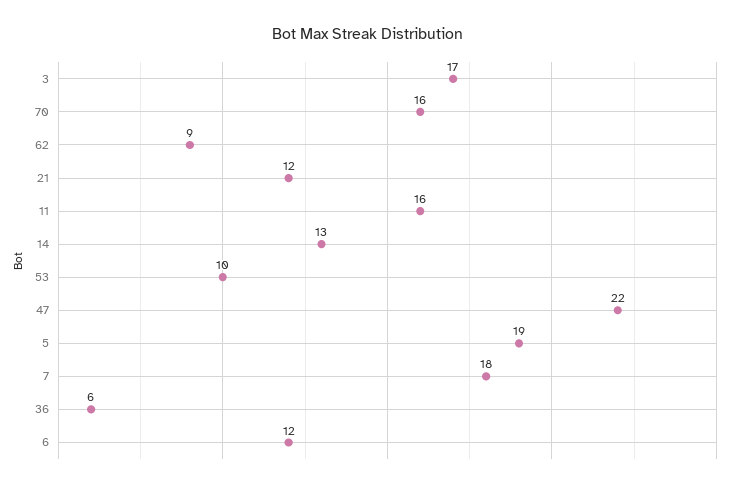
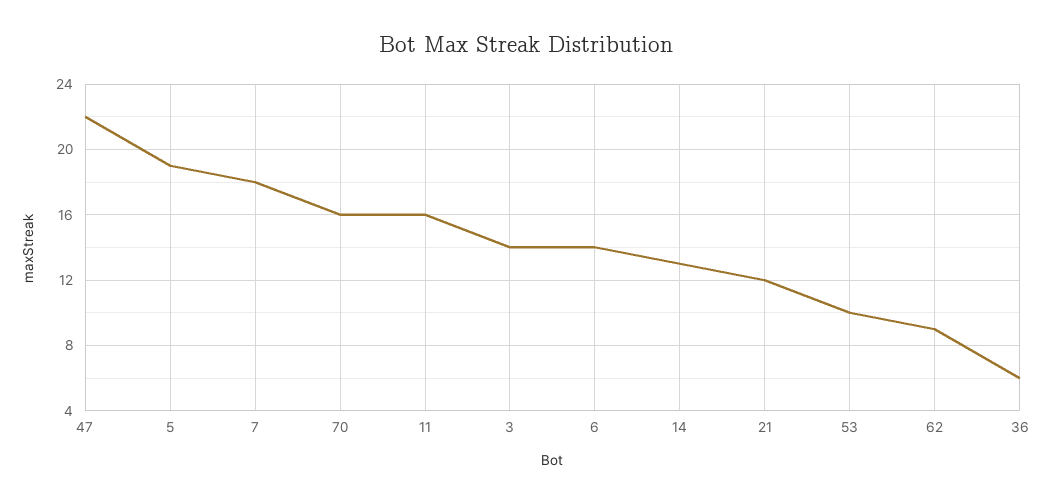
3: 17 -> 14
6: 12 -> 14

